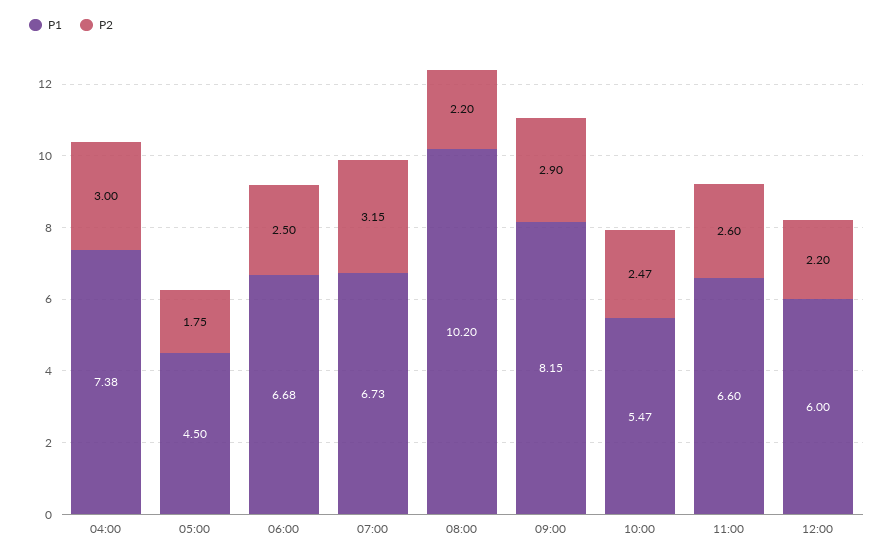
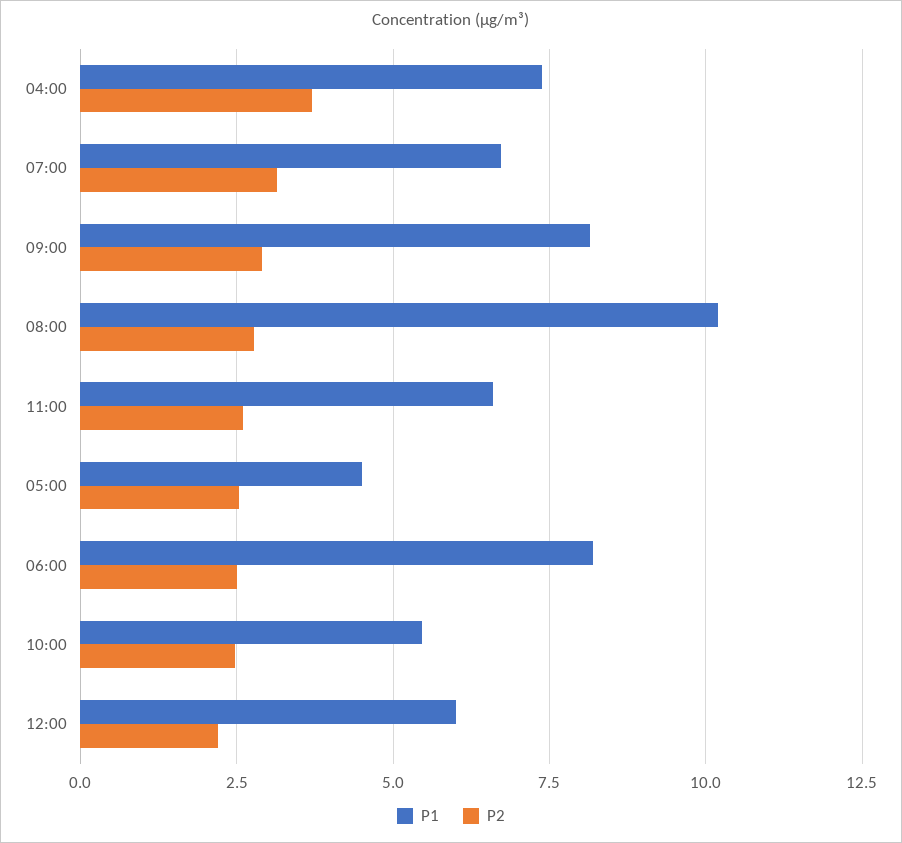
P2, 04:00: 3 -> 3.75
P2, 05:00: 1.75 -> 2.5
P1, 06:00: 6.68 -> 8.25
P2, 08:00: 2.2 -> 2.75

